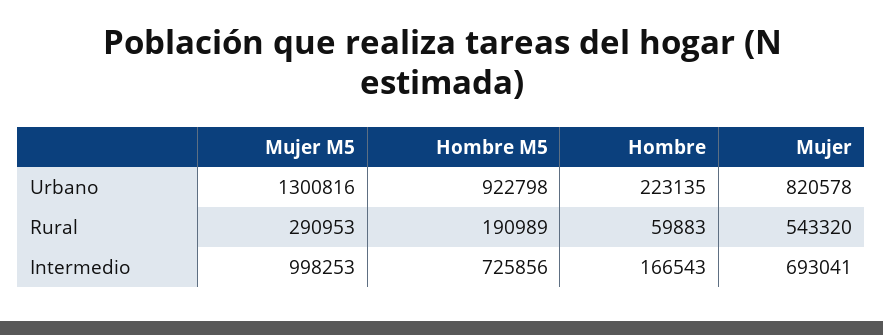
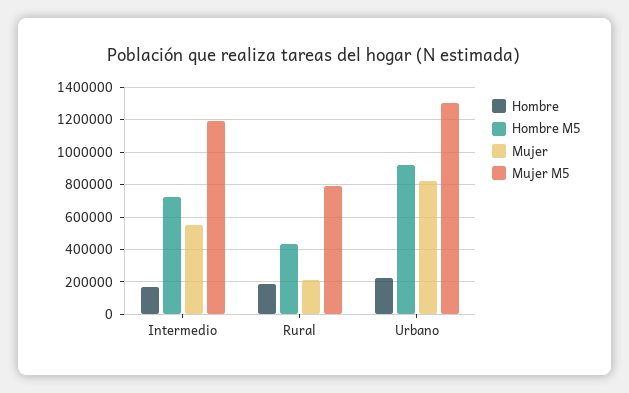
Mujer M5, Rural: 290953 -> 800000
Hombre M5, Rural: 190989 -> 450000
Hombre, Rural: 59883 -> 200000
Mujer, Rural: 543320 -> 200000
Mujer M5, Intermedio: 998253 -> 1200000
Mujer, Intermedio: 693041 -> 550000

